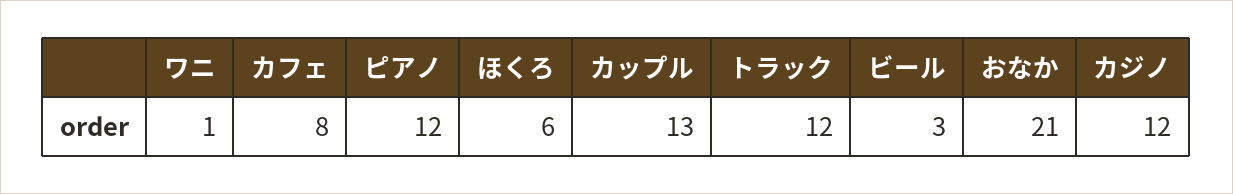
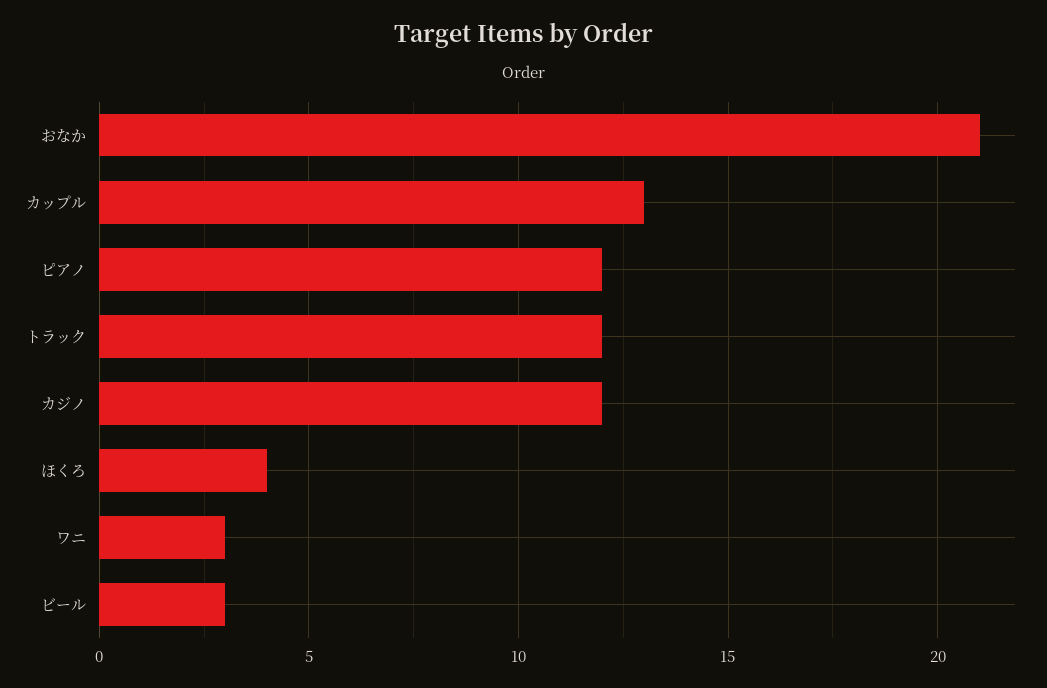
ワニ: 1 -> 3
カフェ: 8 -> none
ほくろ: 6 -> 4

